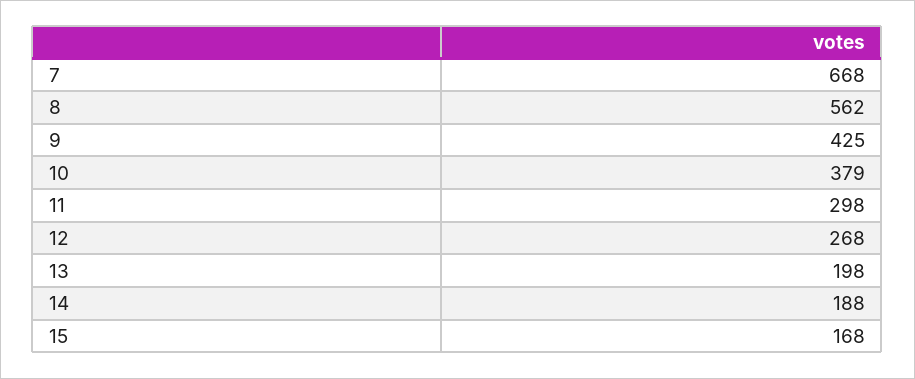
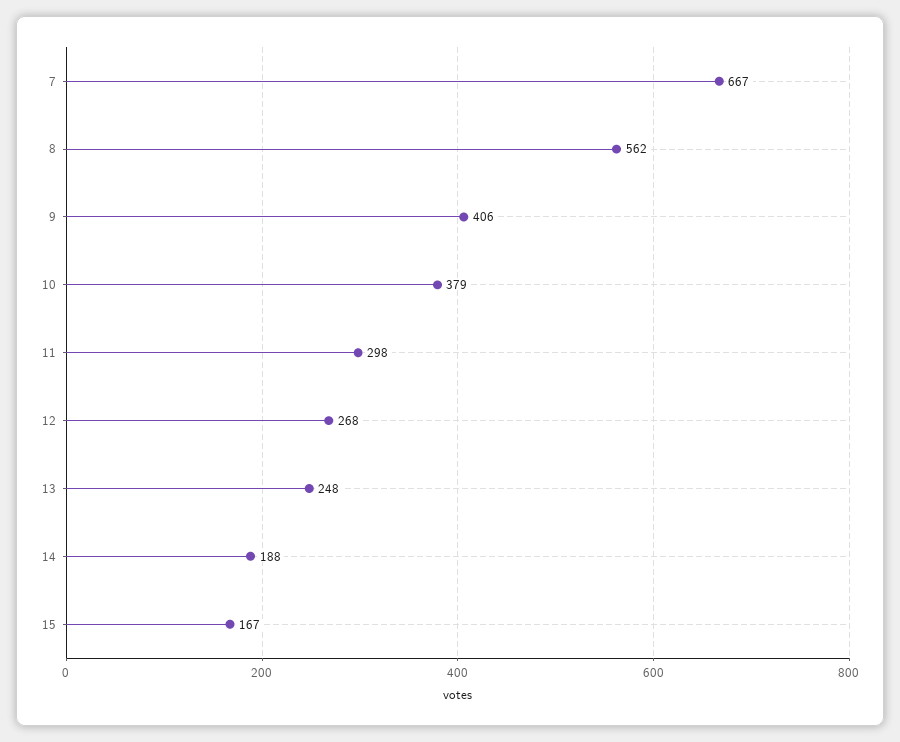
7: 668 -> 667
9: 425 -> 406
13: 198 -> 248
15: 168 -> 167

